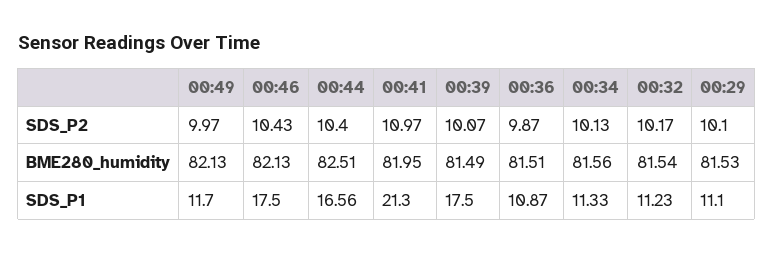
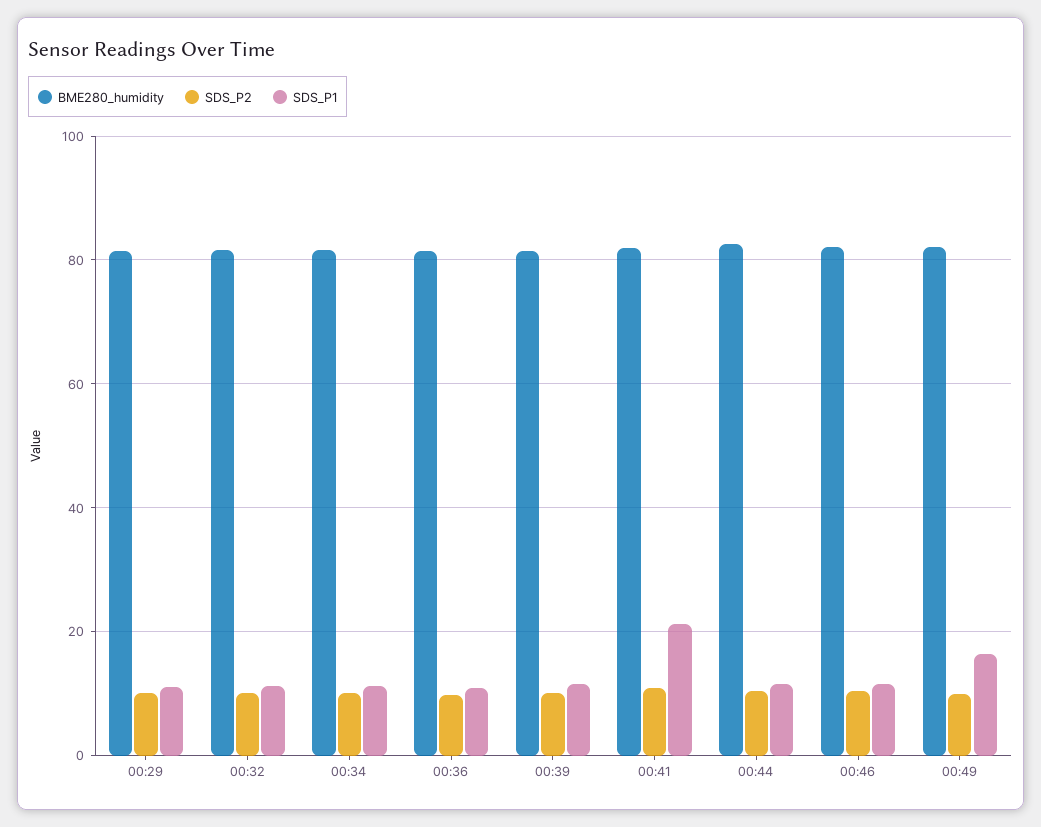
SDS_P1, 00:49: 11.7 -> 16
SDS_P1, 00:46: 17.5 -> 12
SDS_P1, 00:44: 16.56 -> 12
SDS_P1, 00:39: 17.5 -> 12

